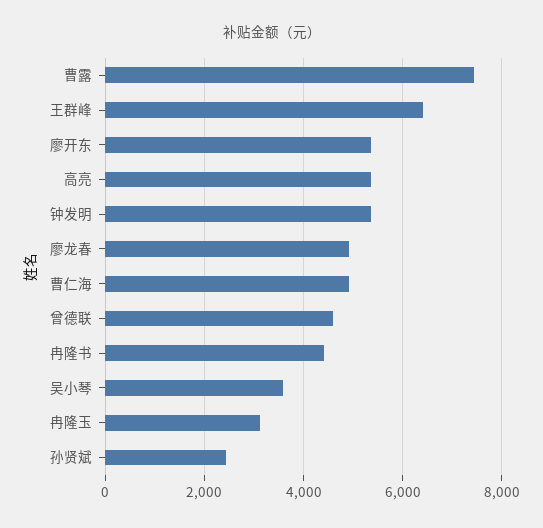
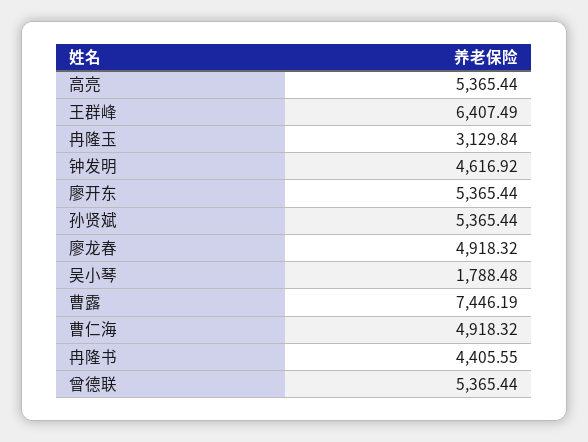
钟发明: 5400 -> 4616.92
曾德联: 4600 -> 5365.44
吴小琴: 3600 -> 1788.48
孙贤斌: 2400 -> 5365.44

